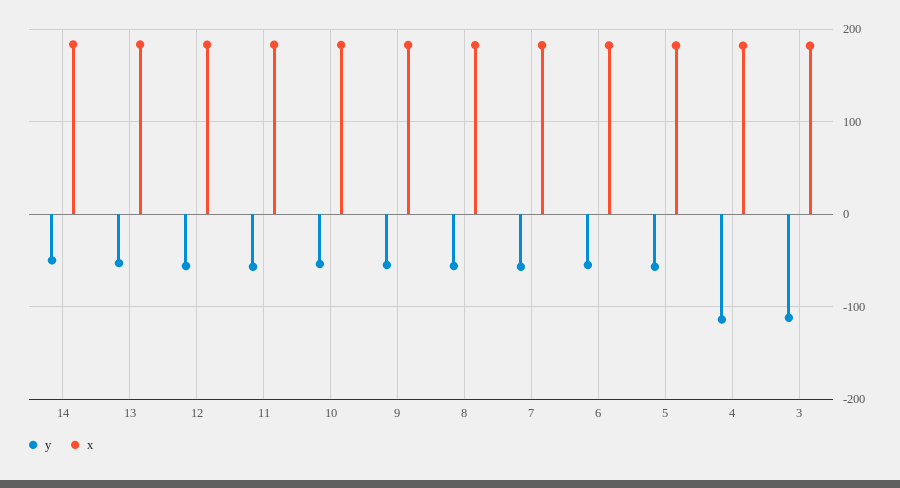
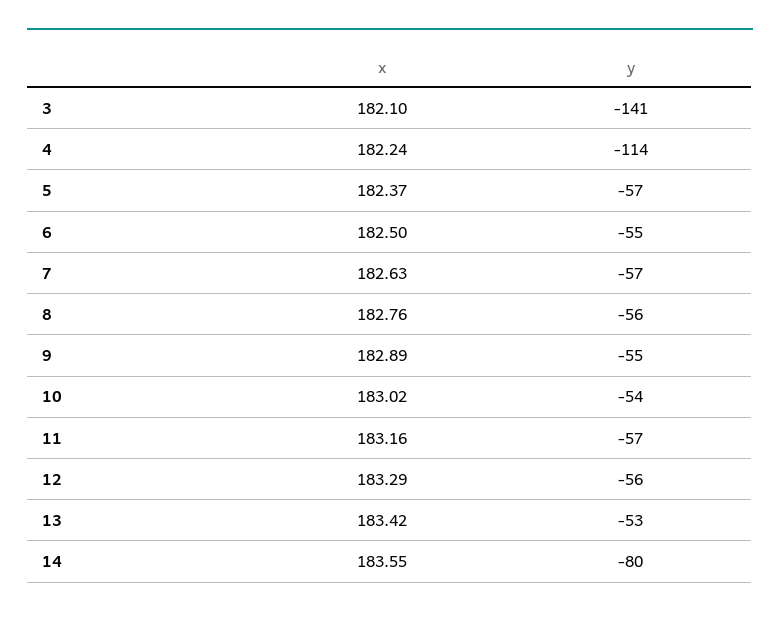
y, 14: -50 -> -80
y, 3: -110 -> -141

